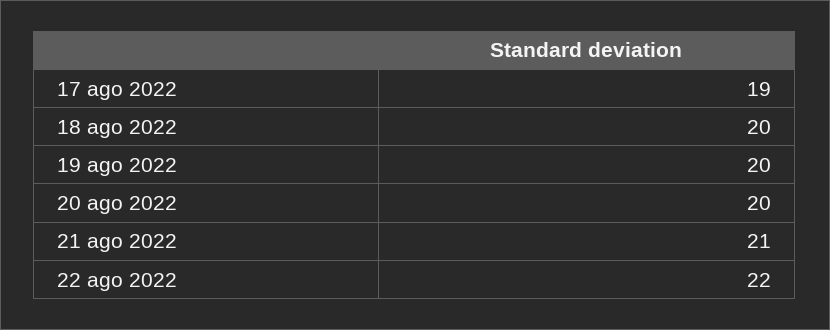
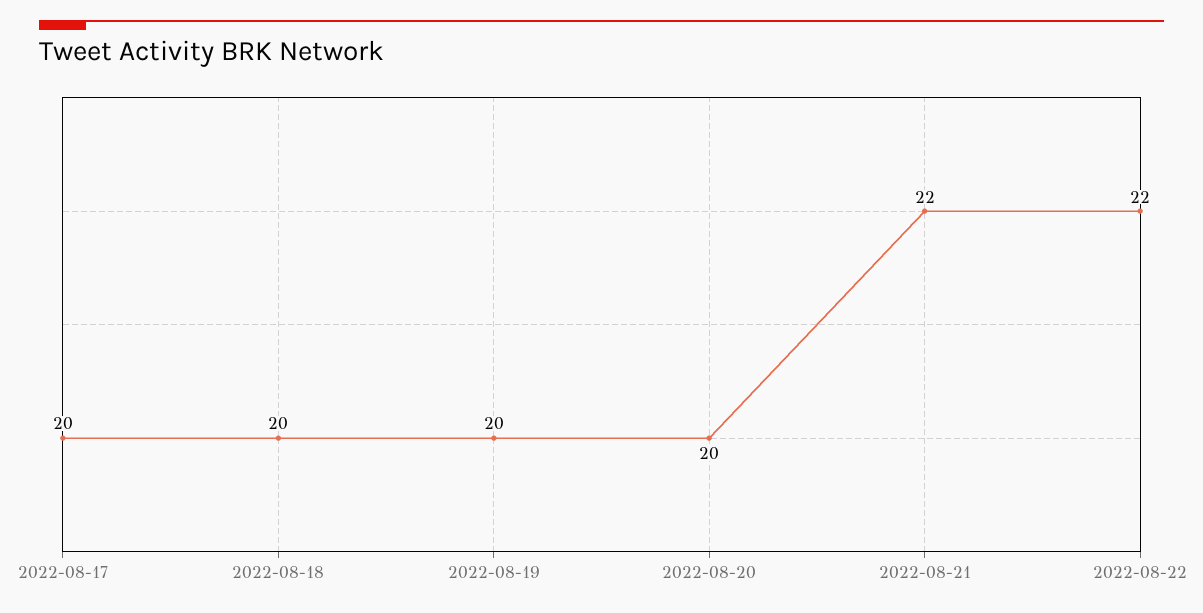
17 ago 2022: 19 -> 20
21 ago 2022: 21 -> 22

